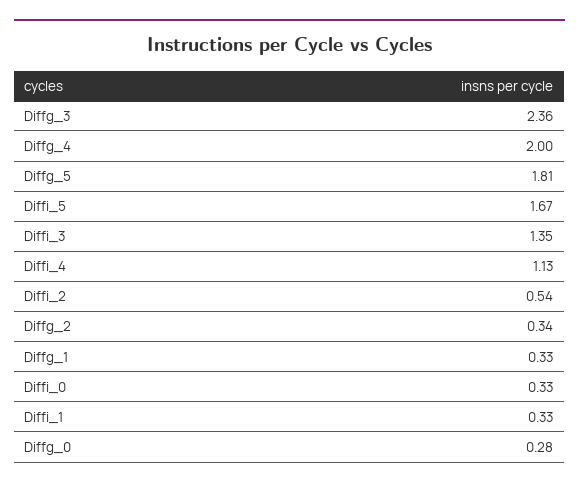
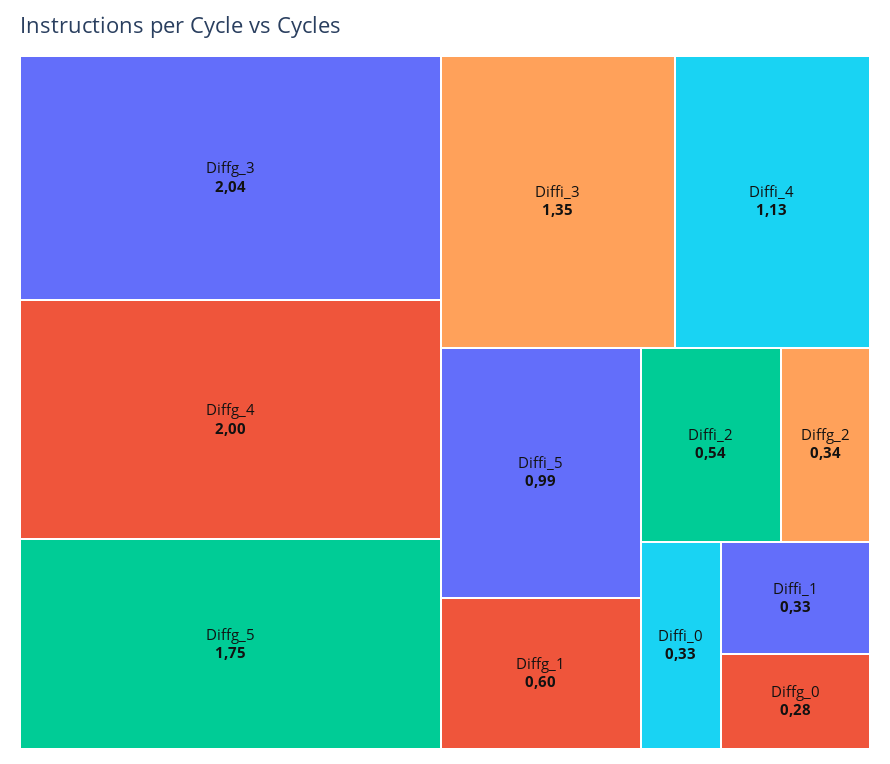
Diffg_3: 2.36 -> 2.04
Diffg_5: 1.81 -> 1.75
Diffi_5: 1.67 -> 0.99
Diffg_1: 0.33 -> 0.6

